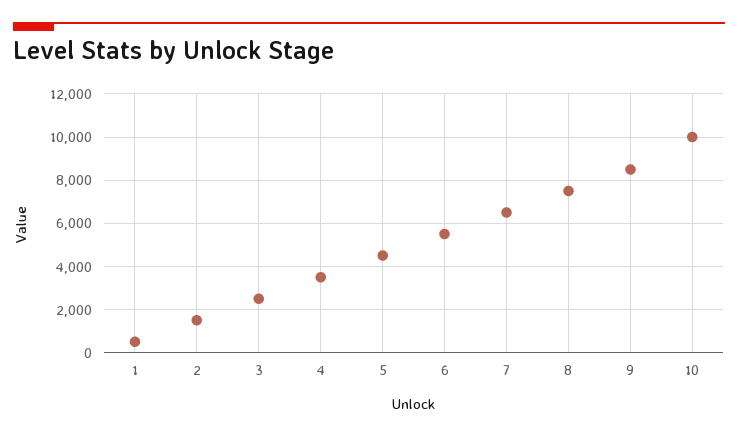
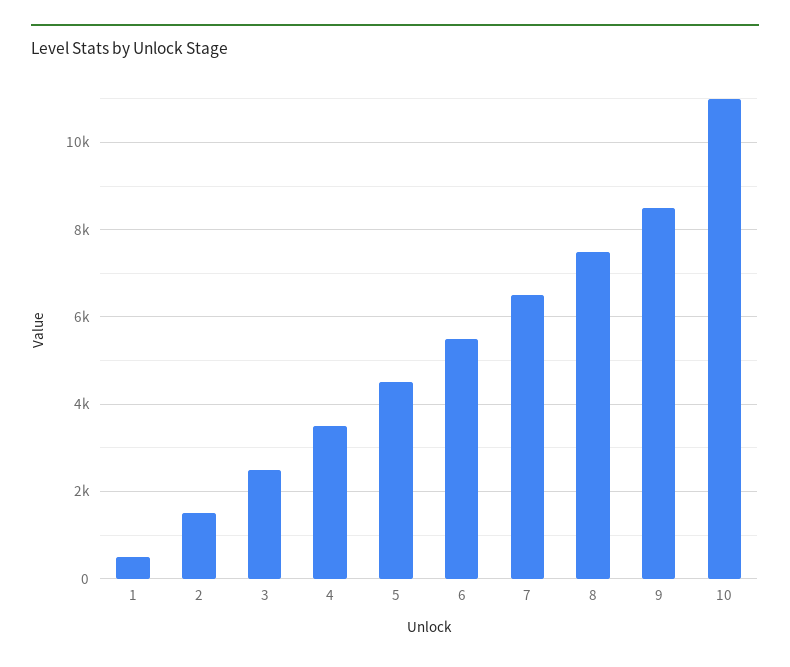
10: 10000 -> 11000

